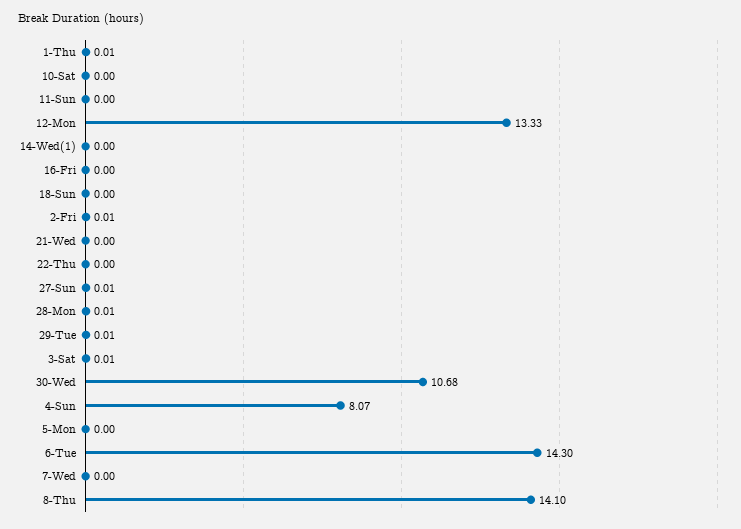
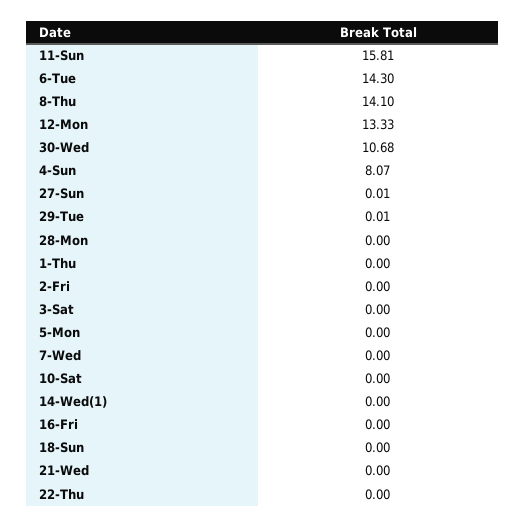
1-Thu: 0.01 -> 0
11-Sun: 0 -> 15.81
2-Fri: 0.01 -> 0
28-Mon: 0.01 -> 0
3-Sat: 0.01 -> 0

